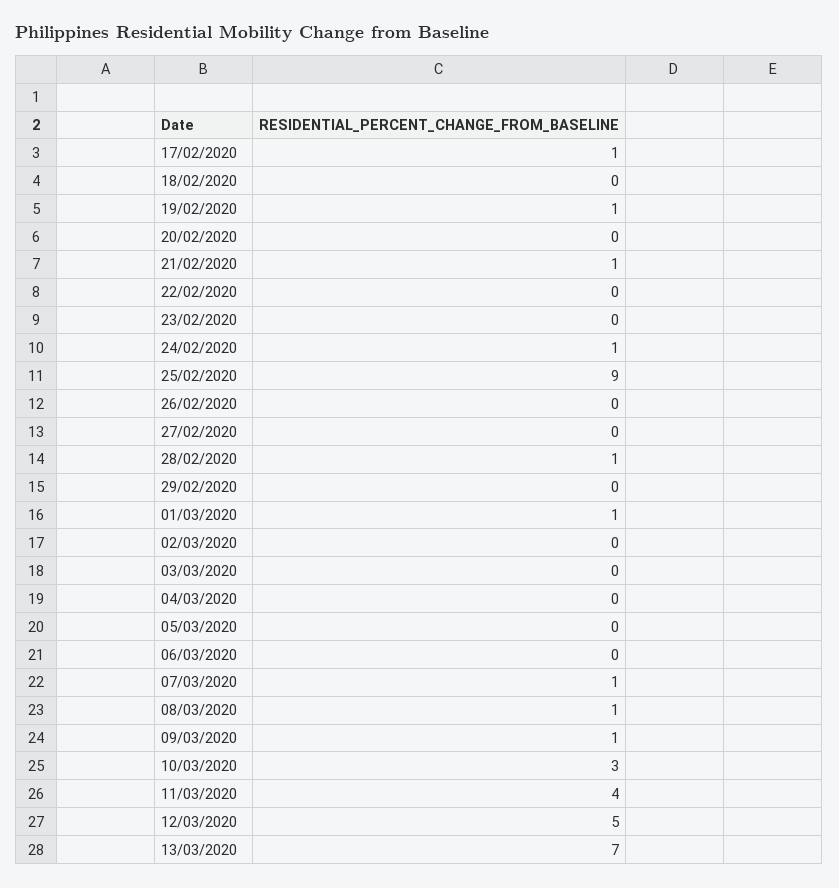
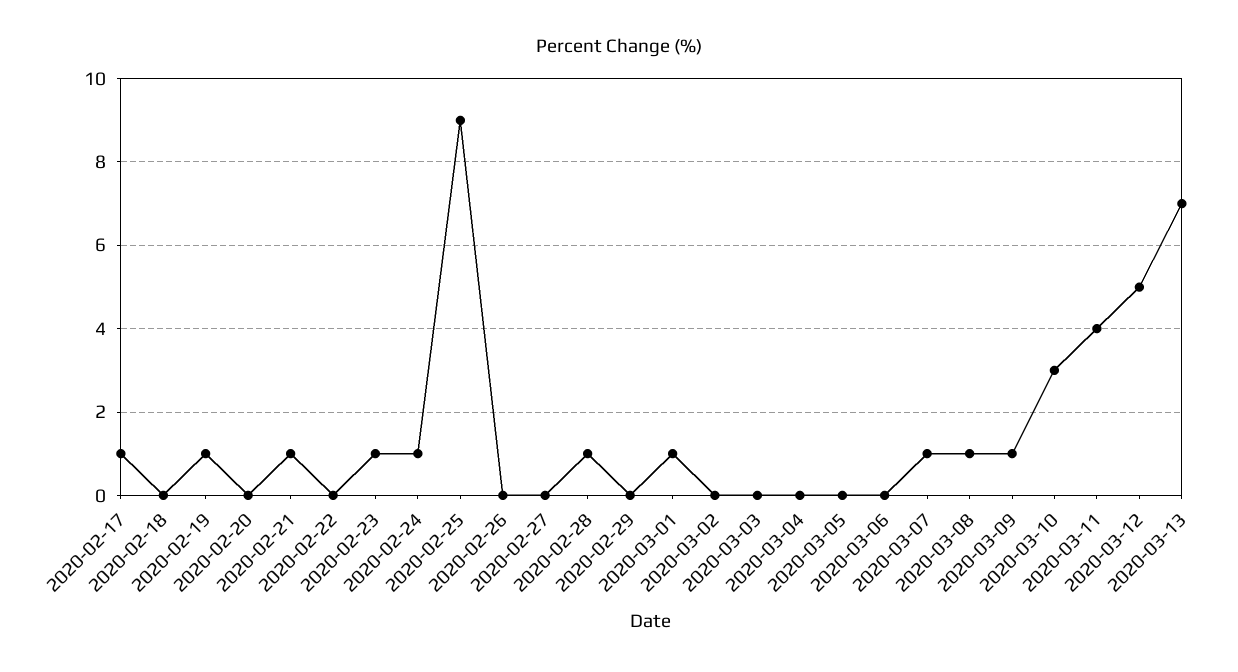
23/02/2020: 0 -> 1

